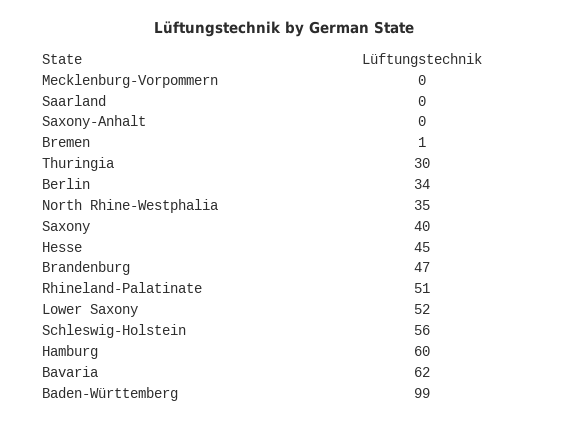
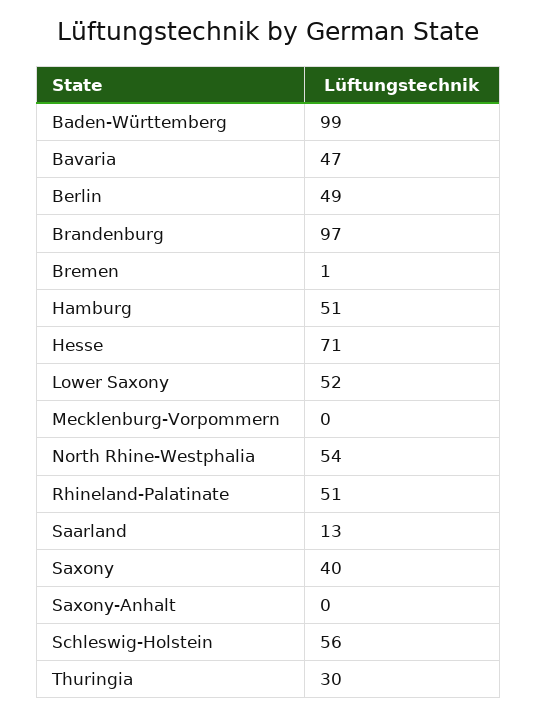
Saarland: 0 -> 13
Berlin: 34 -> 49
North Rhine-Westphalia: 35 -> 54
Hesse: 45 -> 71
Brandenburg: 47 -> 97
Hamburg: 60 -> 51
Bavaria: 62 -> 47

